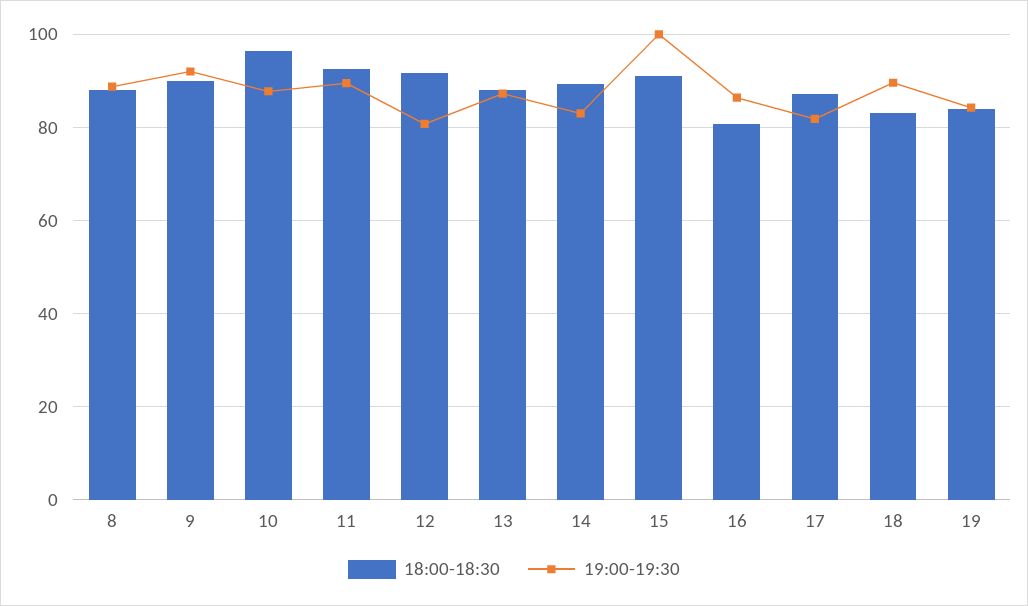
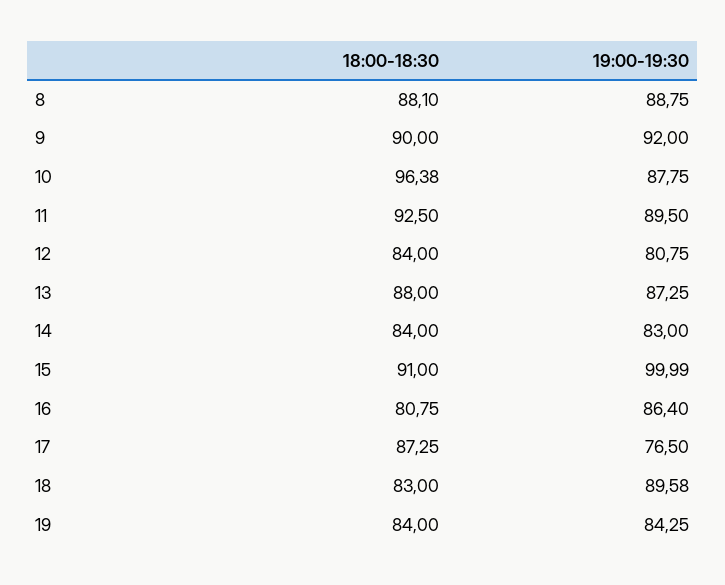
18:00-18:30, 12: 92 -> 84
18:00-18:30, 14: 90 -> 84
19:00-19:30, 17: 82 -> 76.5

